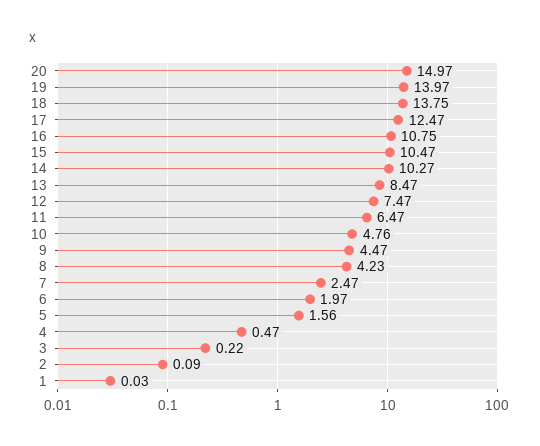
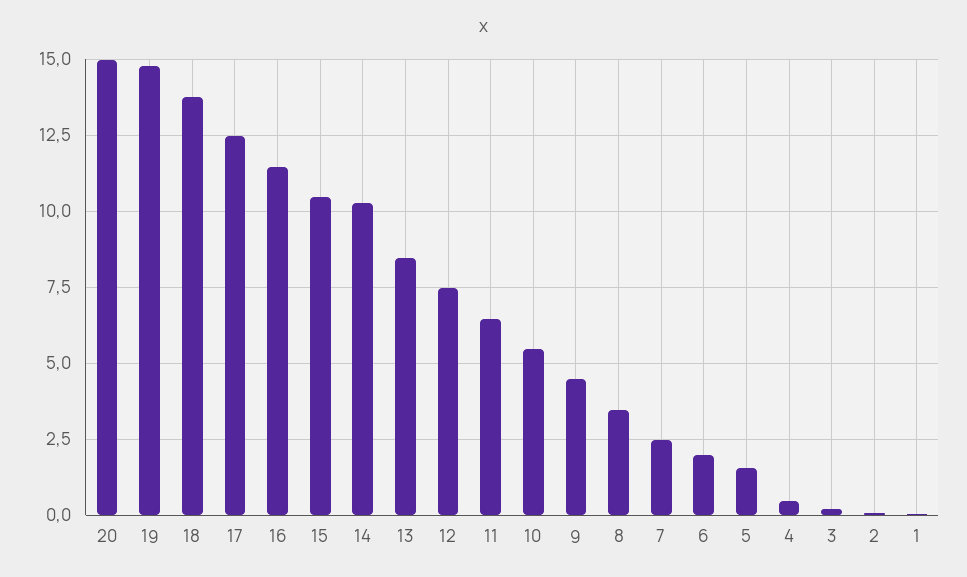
19: 13.97 -> 14.75
16: 10.75 -> 11.5
10: 4.76 -> 5.5
8: 4.23 -> 3.5

